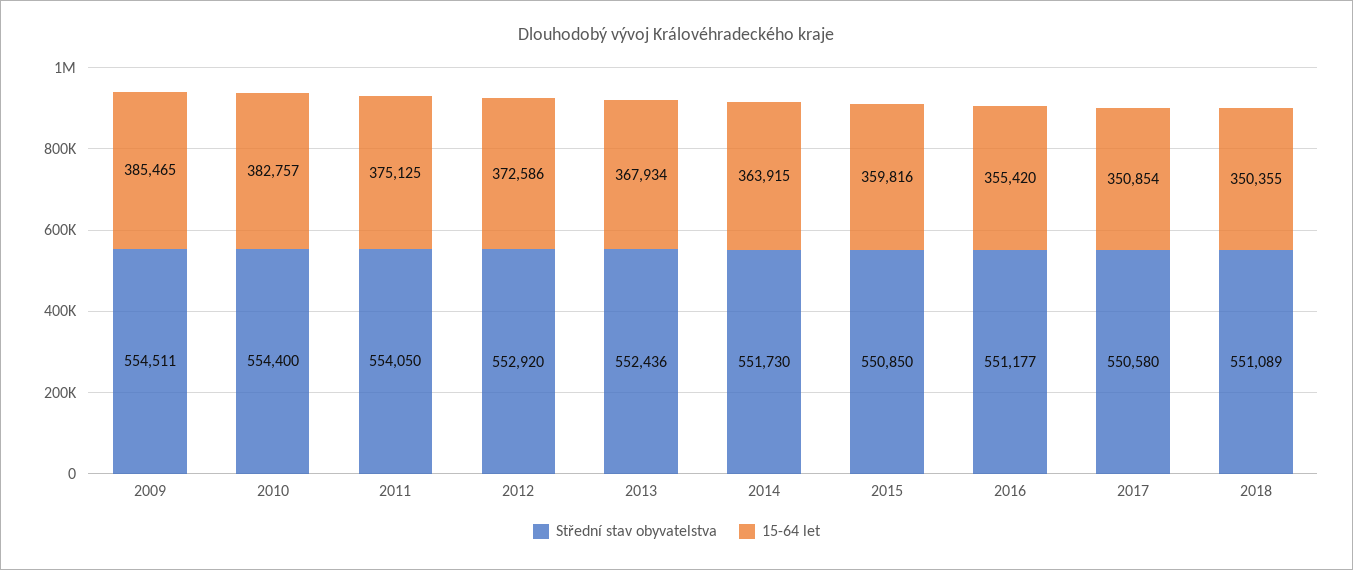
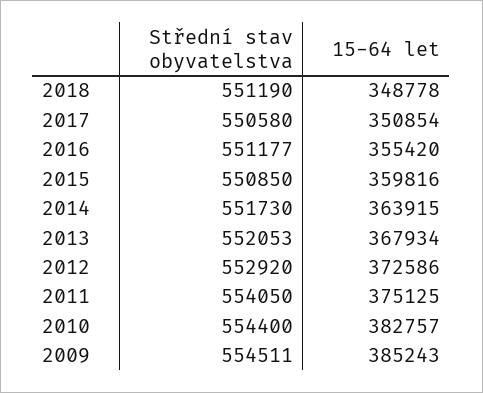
15-64 let, 2009: 385465 -> 385243
Střední stav obyvatelstva, 2013: 552436 -> 552053
Střední stav obyvatelstva, 2018: 551089 -> 551190
15-64 let, 2018: 350355 -> 348778

